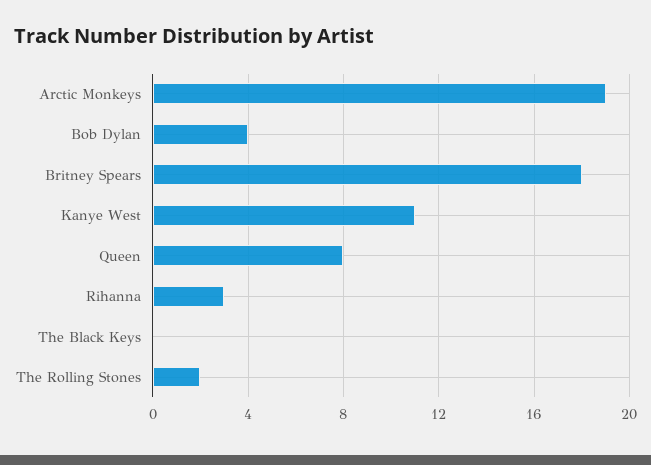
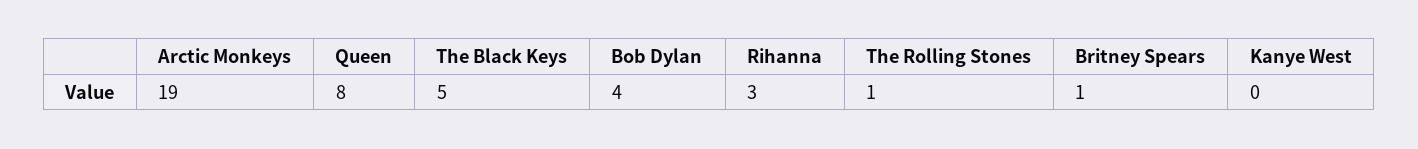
Britney Spears: 18 -> 1
Kanye West: 11 -> 0
The Black Keys: 0 -> 5
The Rolling Stones: 2 -> 1

